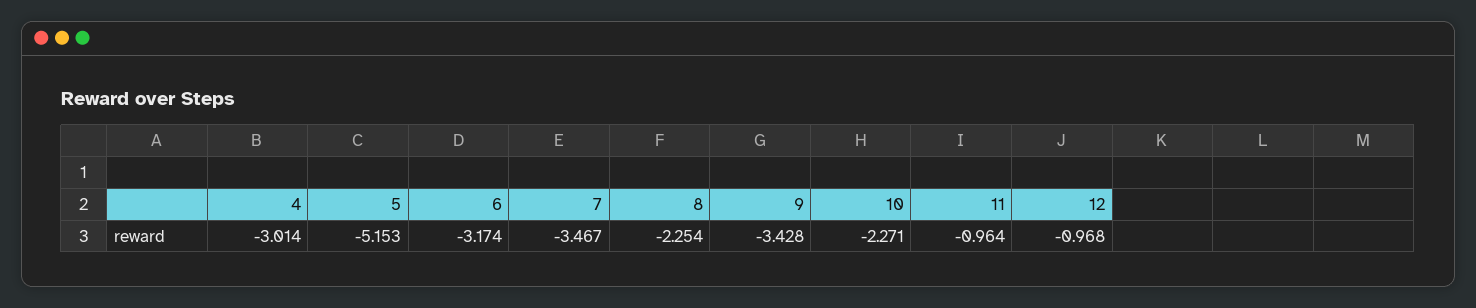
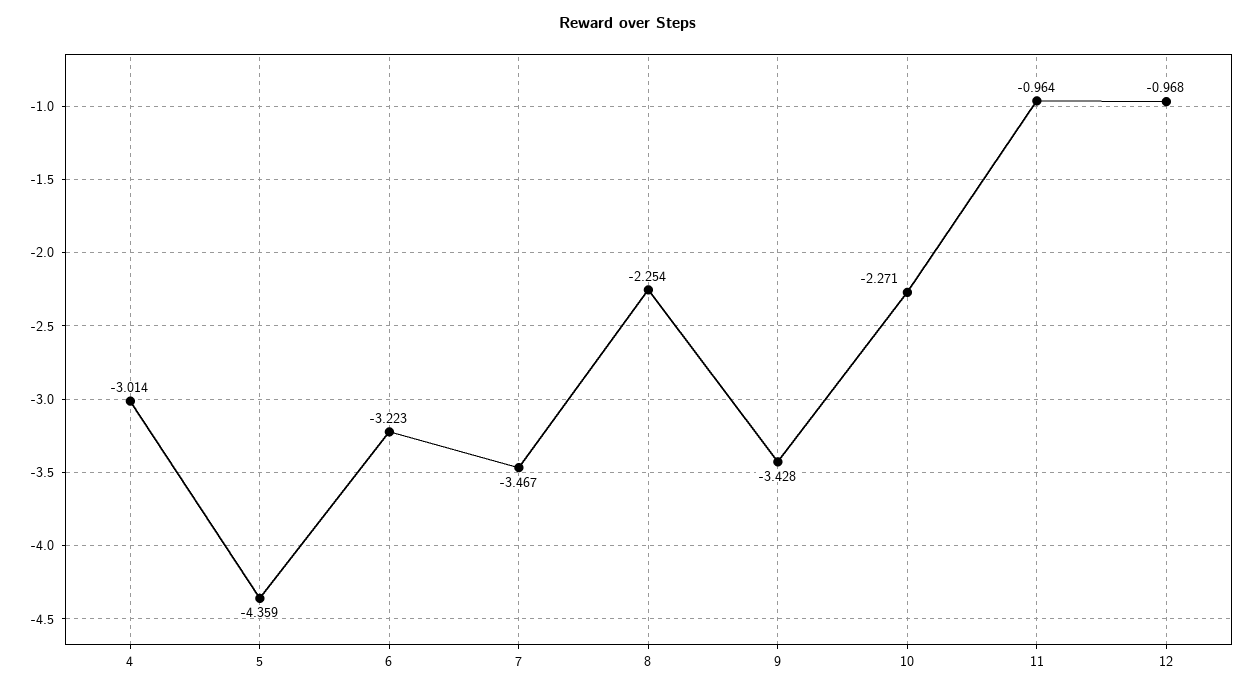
5: -5.153 -> -4.359
6: -3.174 -> -3.223

